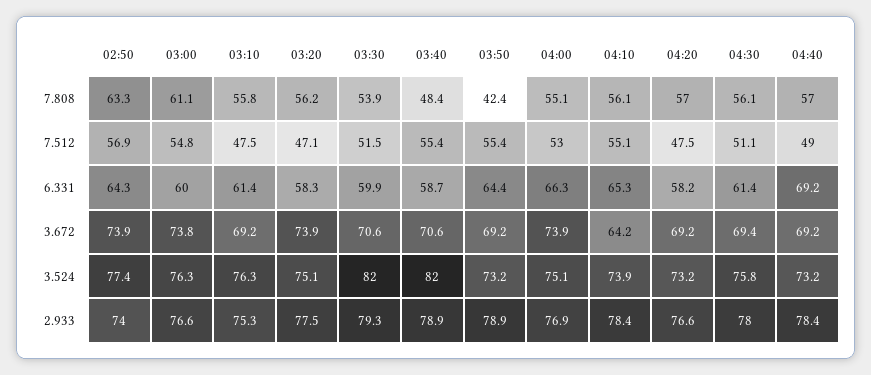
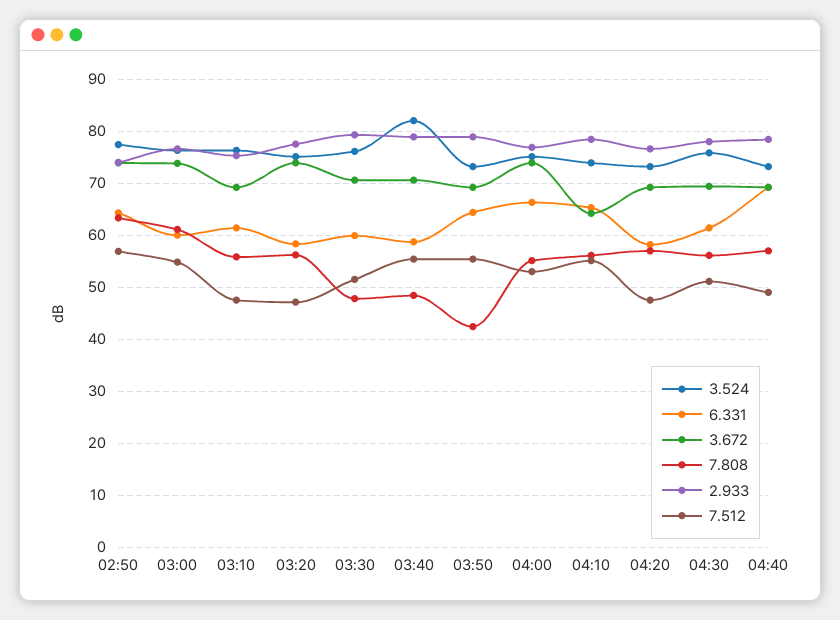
7.808, 03:30: 53.9 -> 48
3.524, 03:30: 82 -> 76

